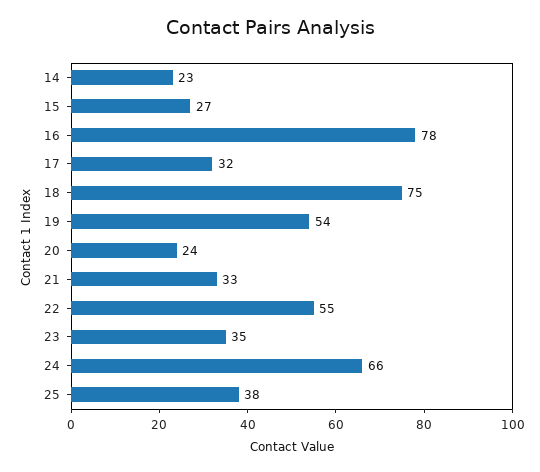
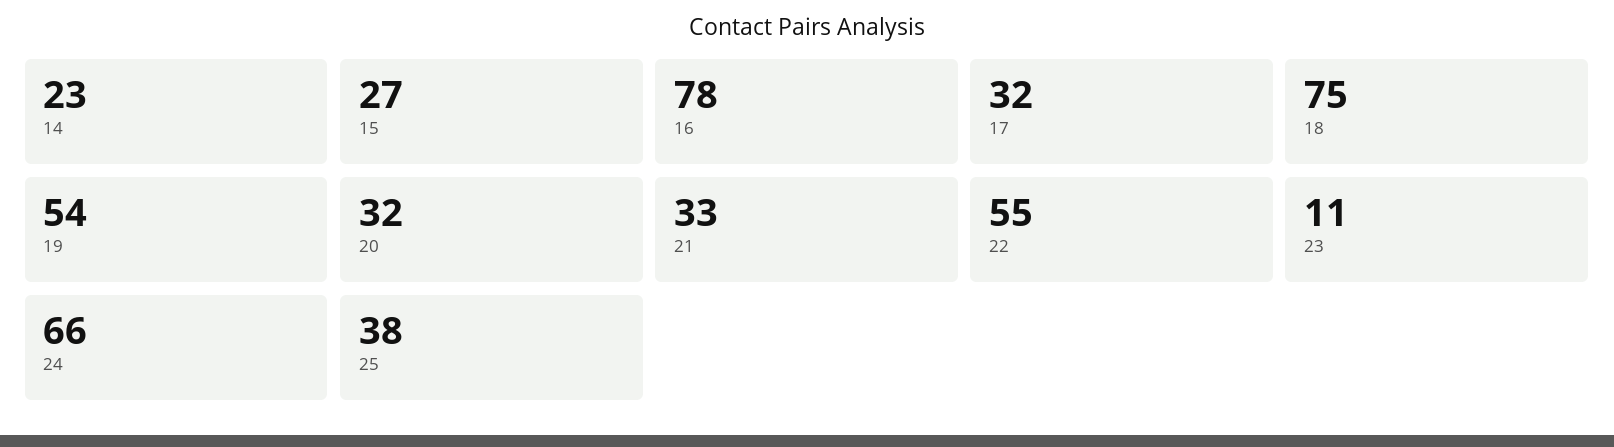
20: 24 -> 32
23: 35 -> 11

